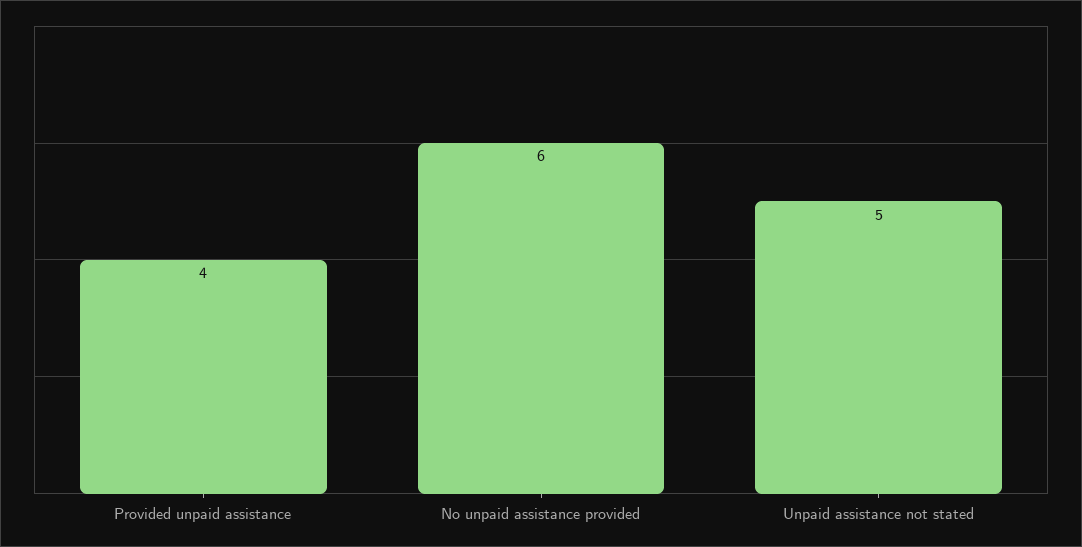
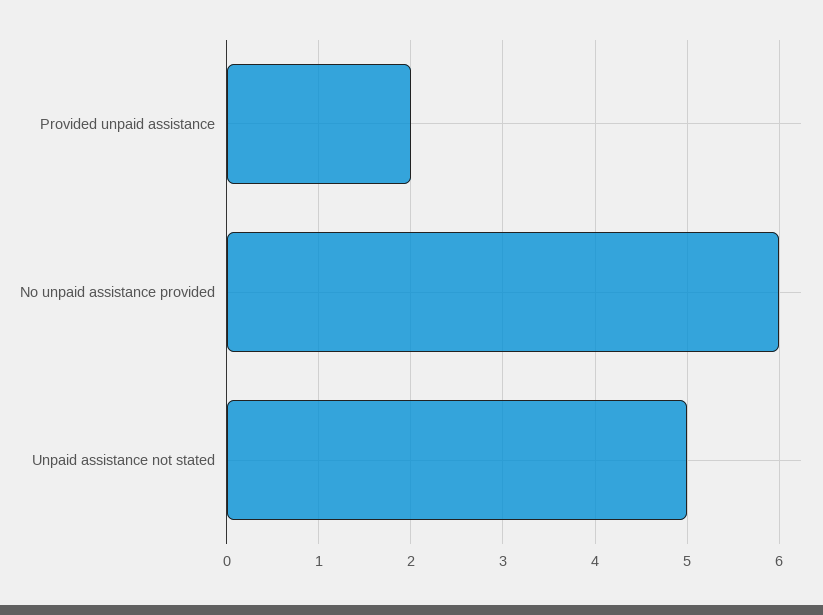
Provided unpaid assistance: 4 -> 2

